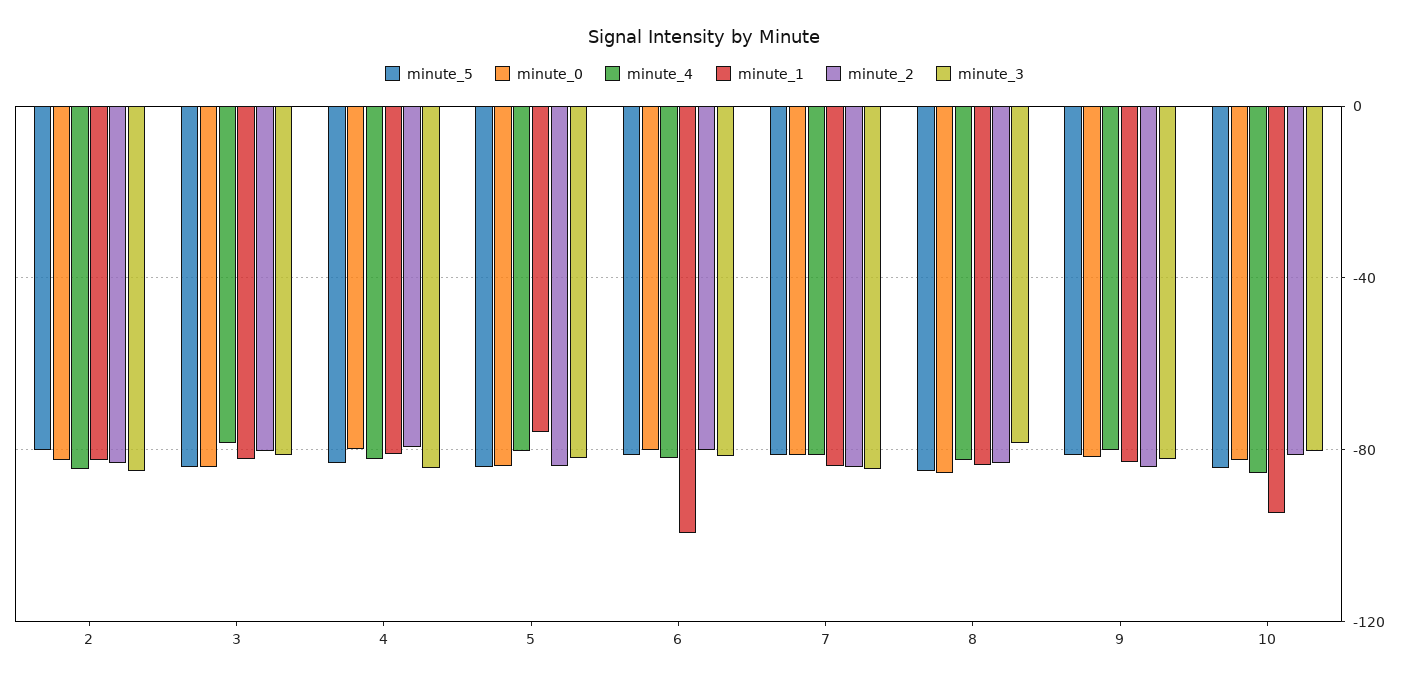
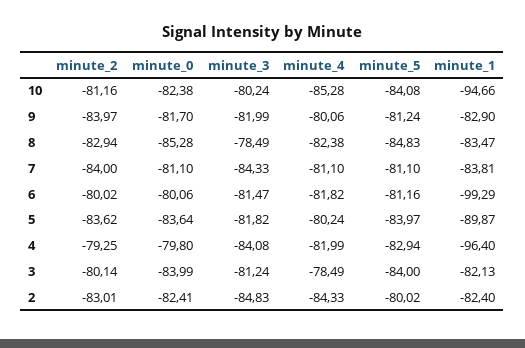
minute_1, 4: -80 -> -96.4
minute_1, 5: -75 -> -89.87

